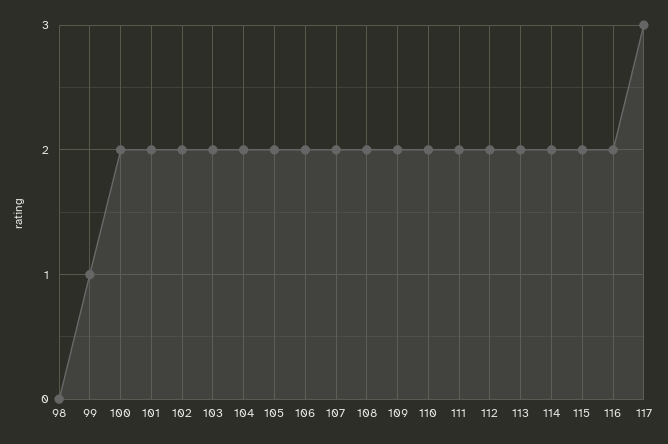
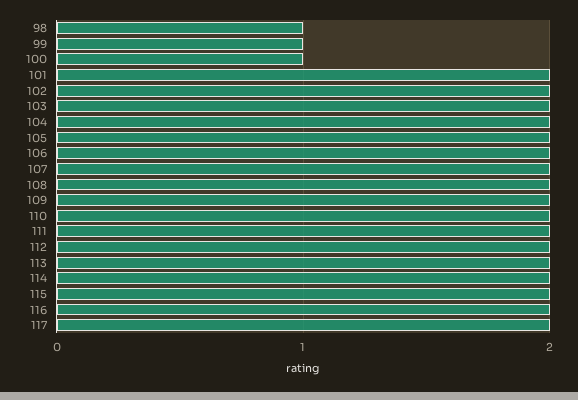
98: 0 -> 1
100: 2 -> 1
117: 3 -> 2

